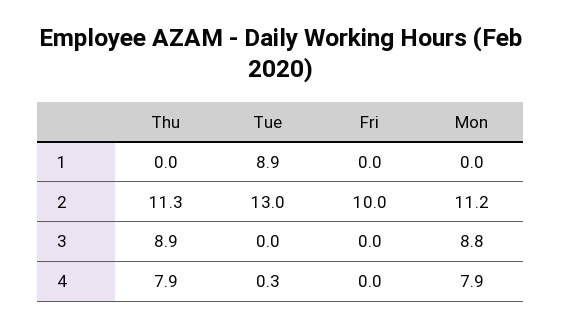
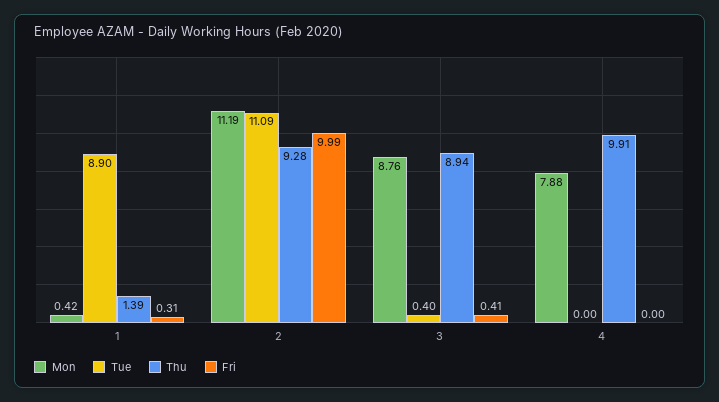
Thu, 1: 0 -> 1.39
Fri, 1: 0 -> 0.31
Mon, 1: 0 -> 0.42
Thu, 2: 11.3 -> 9.28
Tue, 2: 13 -> 11.09
Tue, 3: 0 -> 0.4
Fri, 3: 0 -> 0.41
Thu, 4: 7.9 -> 9.91
Tue, 4: 0.3 -> 0

